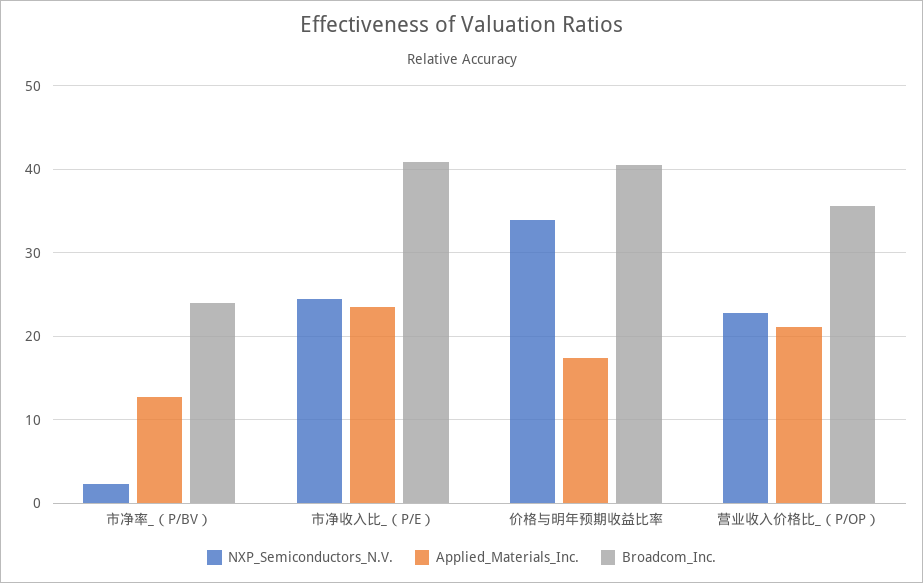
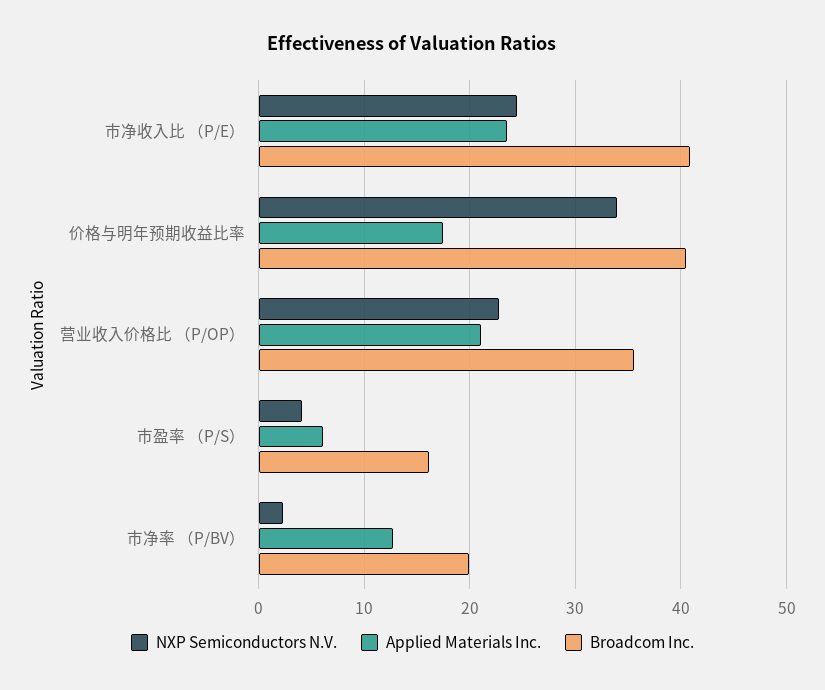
Broadcom_Inc., 市净率_（P/BV）: 24 -> 20
NXP_Semiconductors_N.V., 市盈率 （P/S）: none -> 4
Applied_Materials_Inc., 市盈率 （P/S）: none -> 6
Broadcom_Inc., 市盈率 （P/S）: none -> 16

